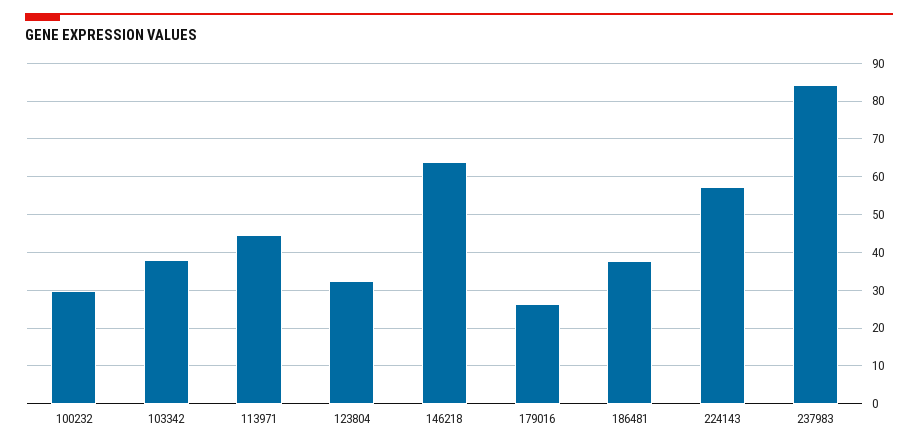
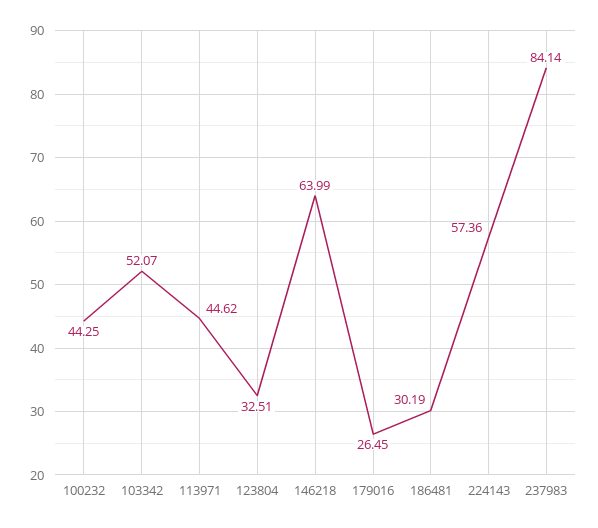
100232: 30 -> 44.25
103342: 38 -> 52.07
186481: 38 -> 30.19

